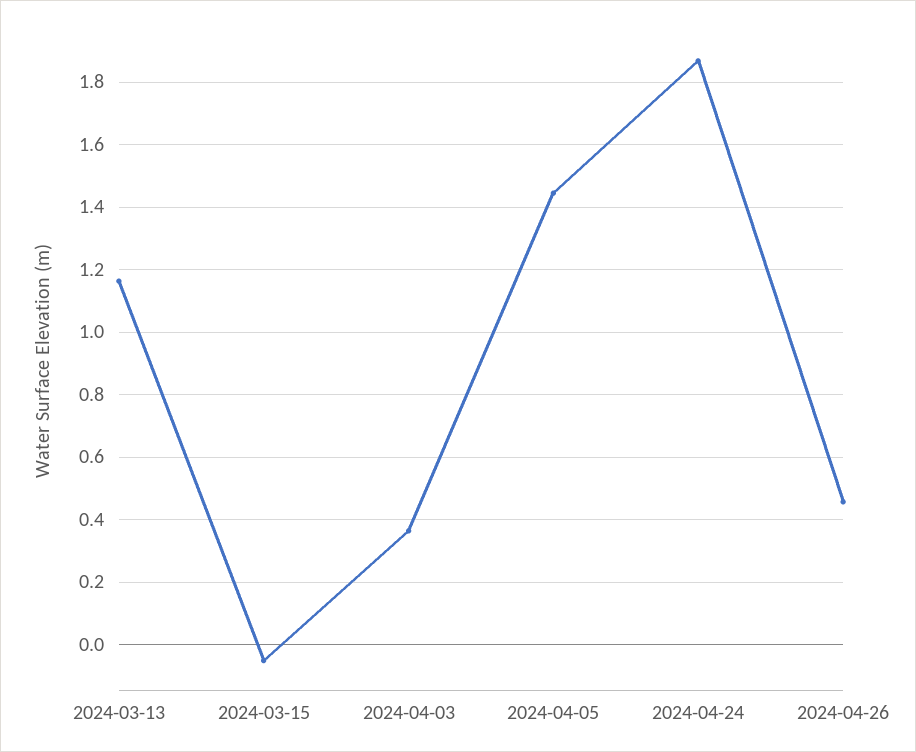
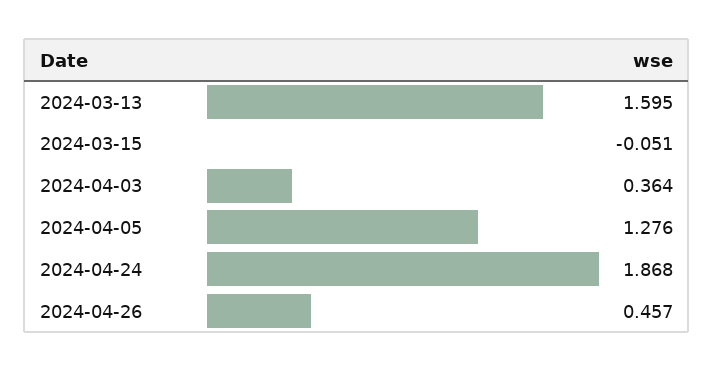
2024-03-13: 1.16 -> 1.595
2024-04-05: 1.44 -> 1.276

